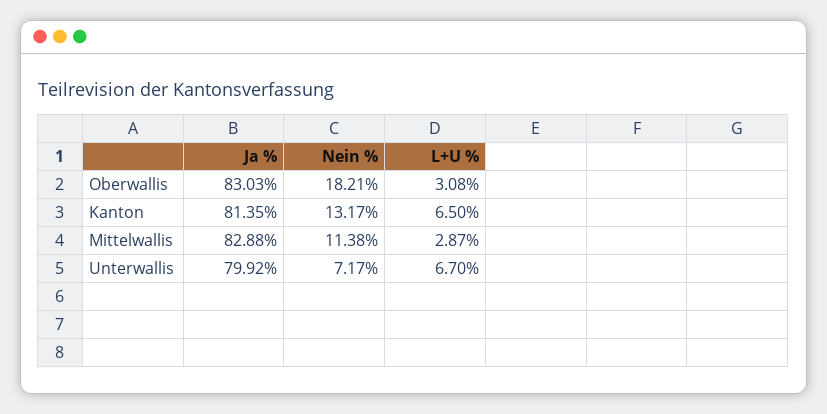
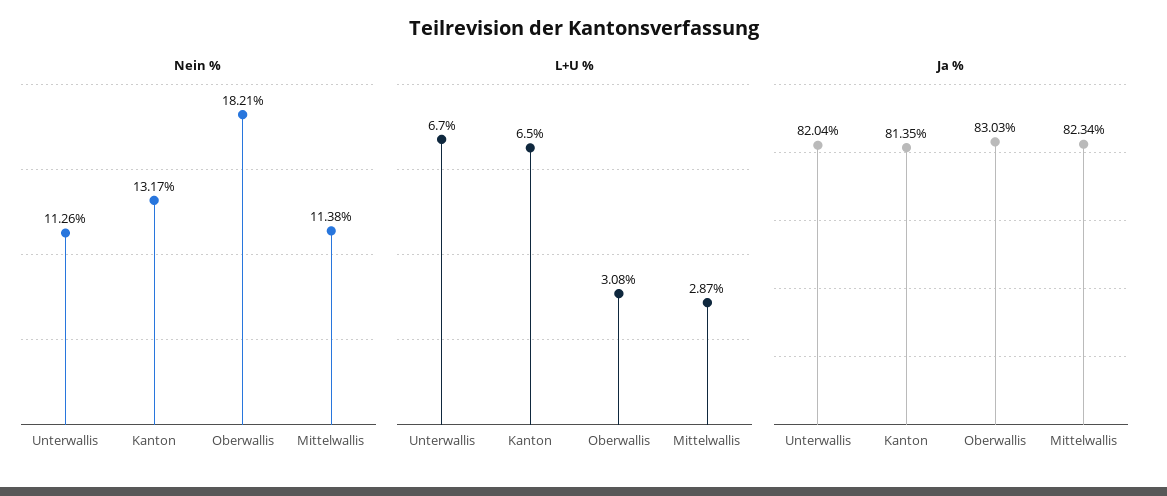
Ja %, Mittelwallis: 82.88 -> 82.34
Ja %, Unterwallis: 79.92 -> 82.04
Nein %, Unterwallis: 7.17 -> 11.26

